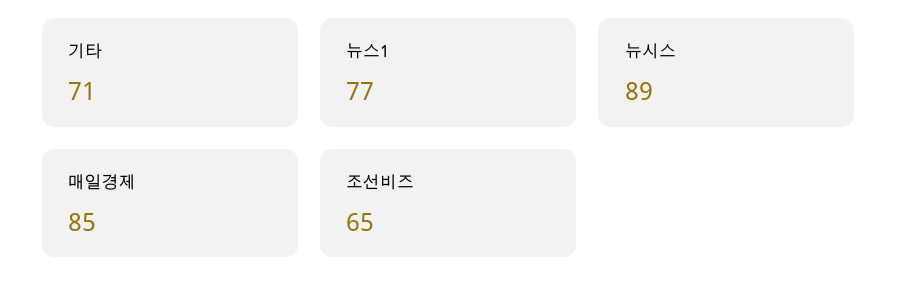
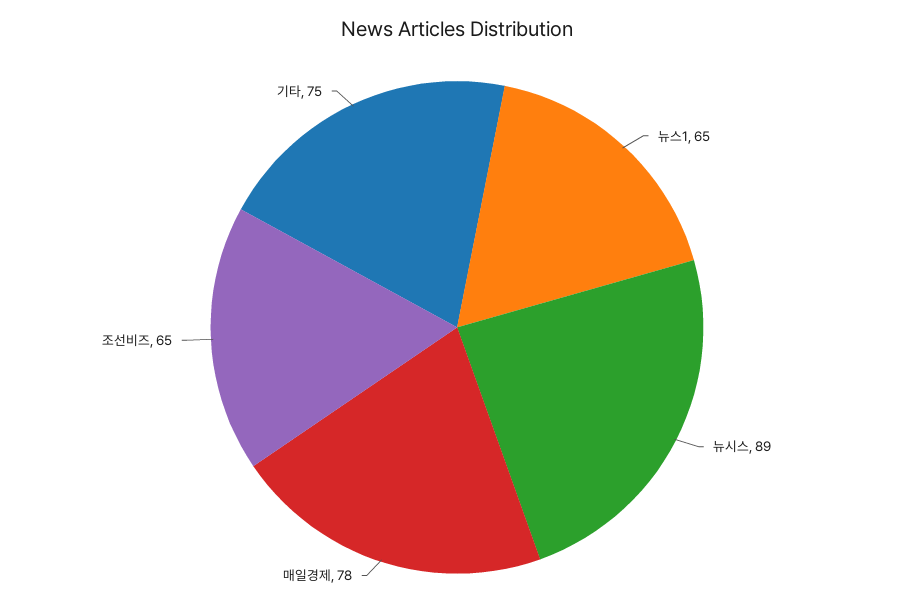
기타: 71 -> 75
뉴스1: 77 -> 65
매일경제: 85 -> 78

